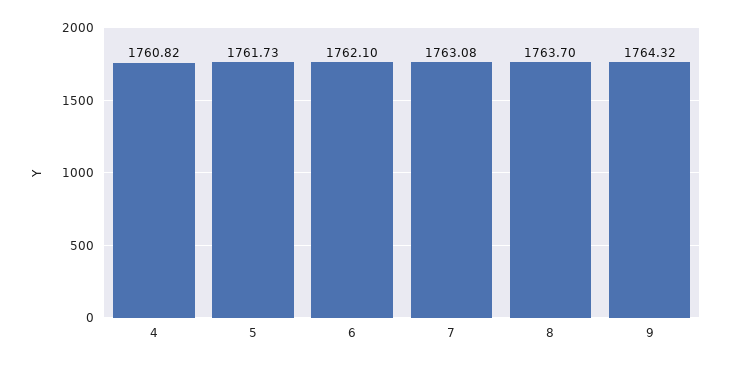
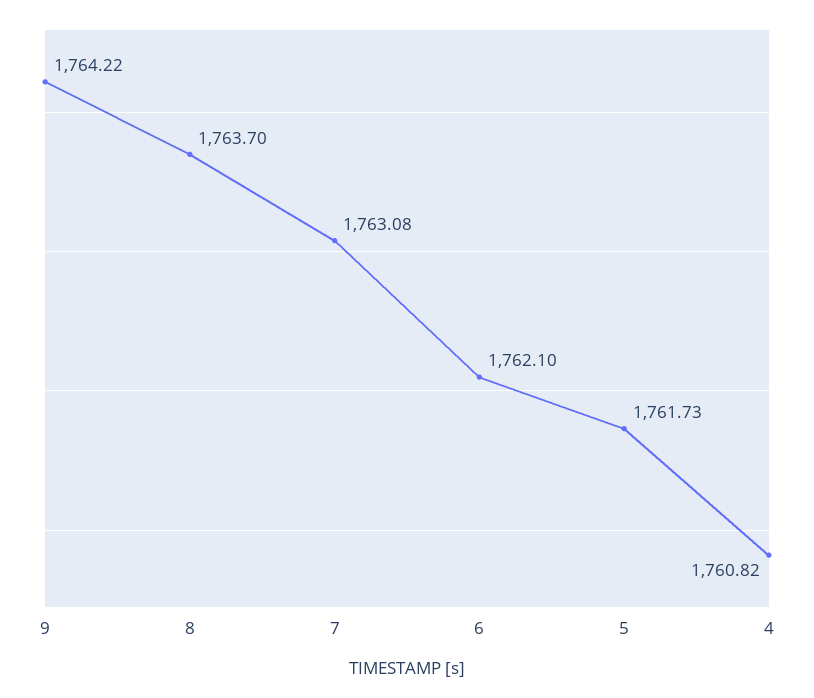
9: 1764.32 -> 1764.22

